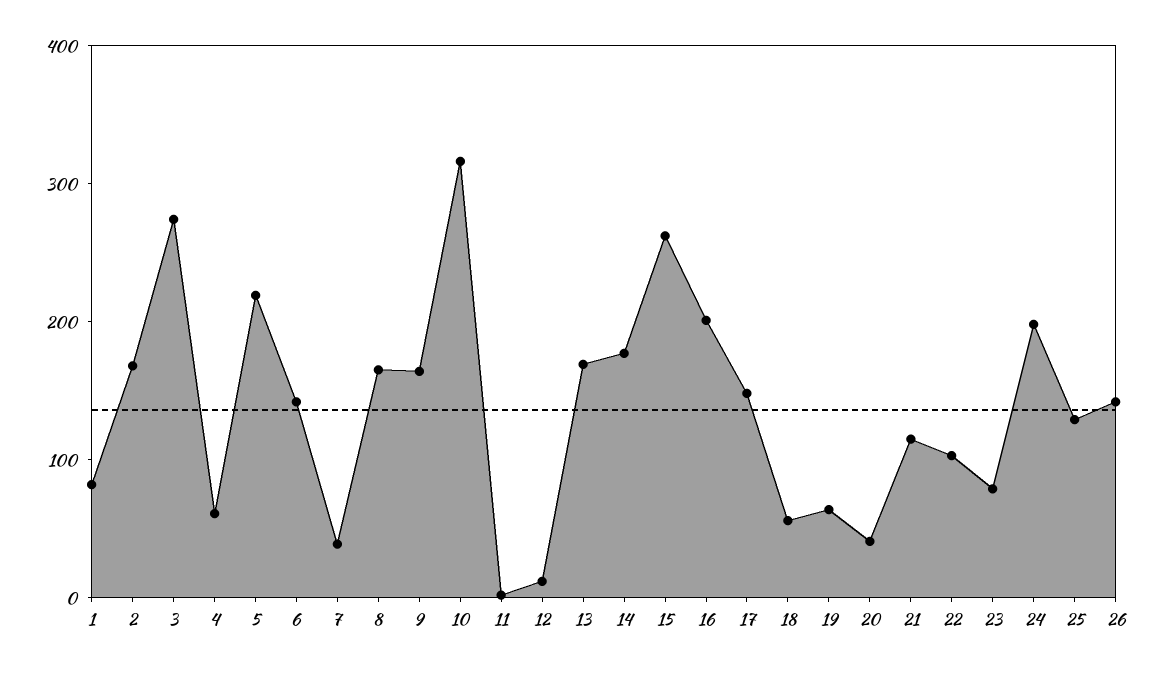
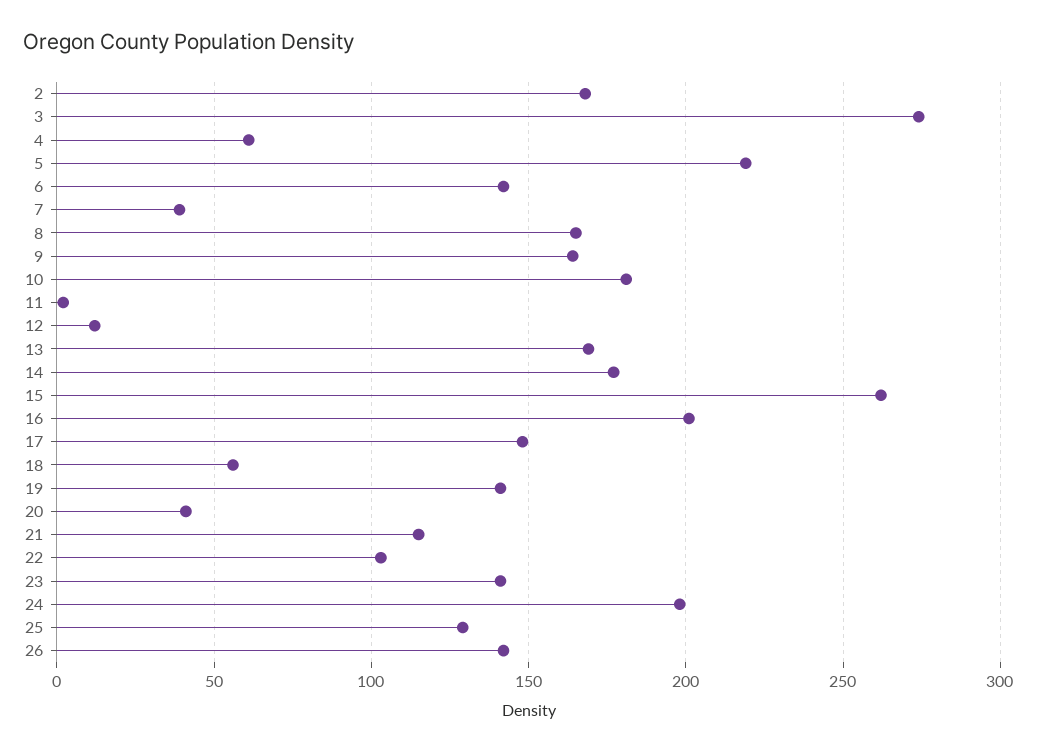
1: 80 -> none
10: 320 -> 180
19: 60 -> 140
23: 80 -> 140

